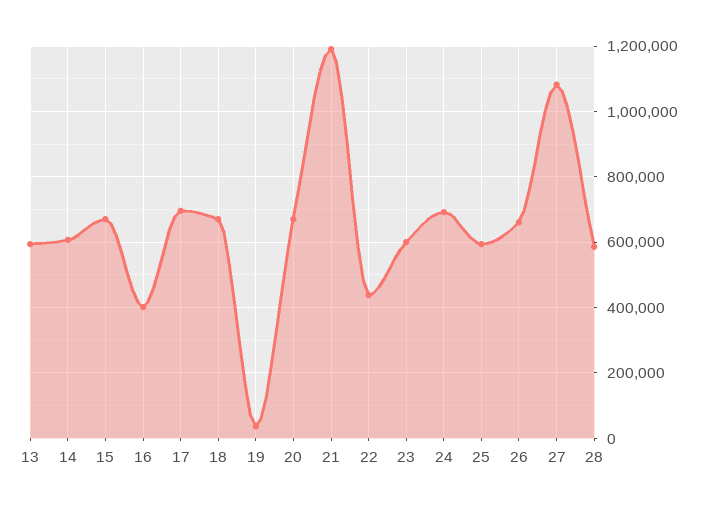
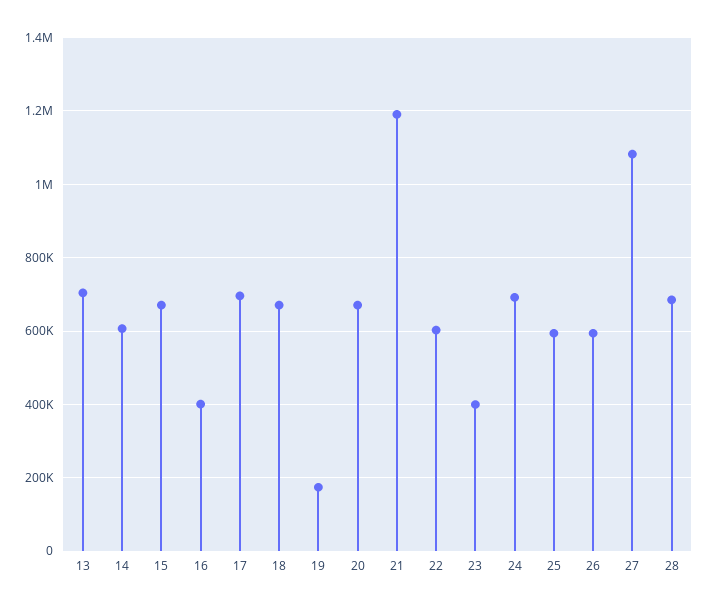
13: 600000 -> 700000
19: 40000 -> 180000
22: 440000 -> 600000
23: 600000 -> 400000
26: 660000 -> 600000
28: 580000 -> 680000

